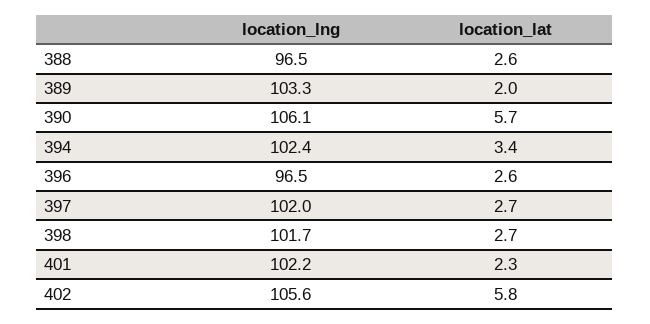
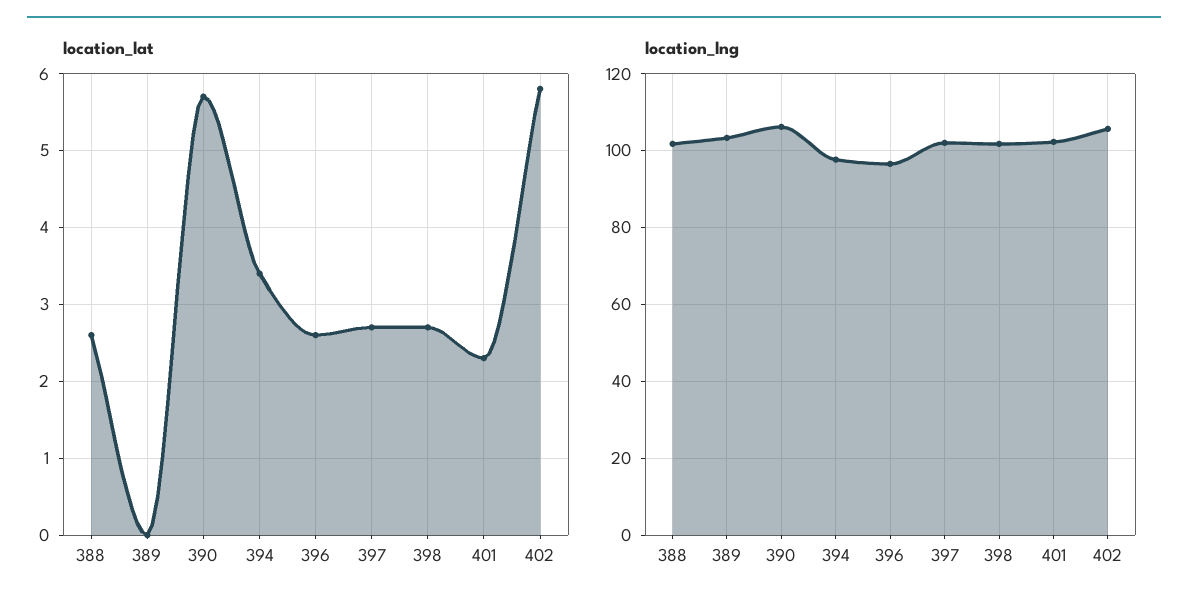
location_lng, 388: 96.5 -> 102
location_lat, 389: 2 -> 0
location_lng, 394: 102.4 -> 98

